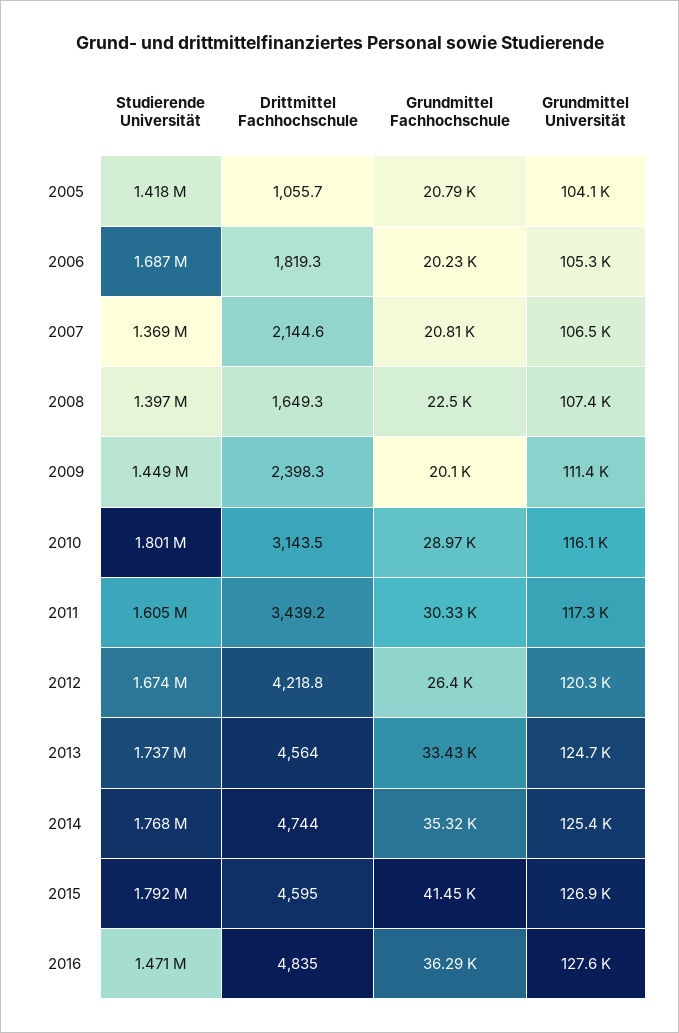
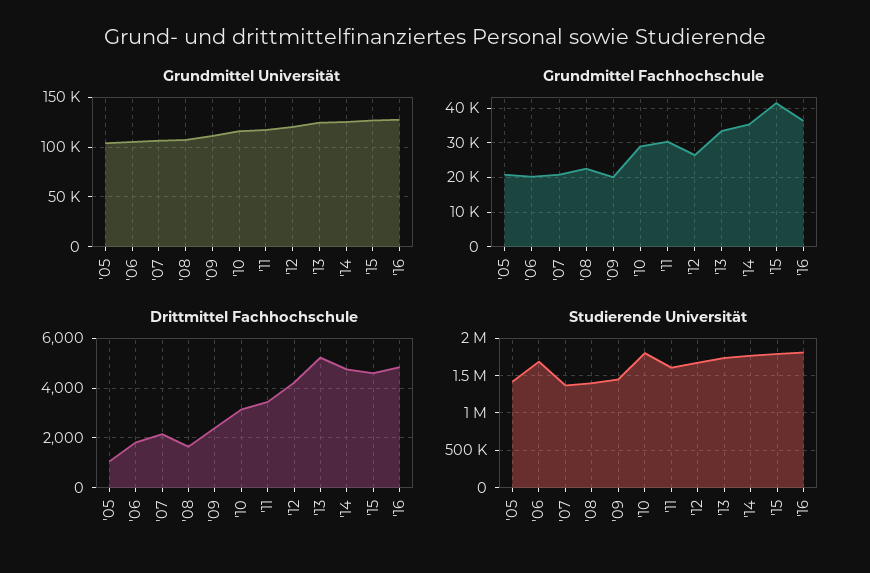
Drittmittel Fachhochschule, 2013: 4564 -> 5250
Studierende Universität, 2016: 1471000 -> 1800000

